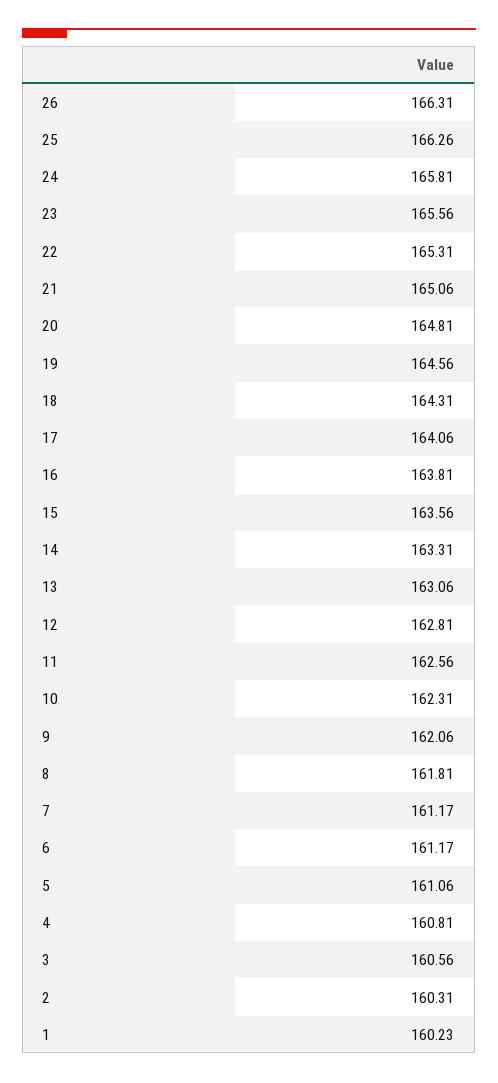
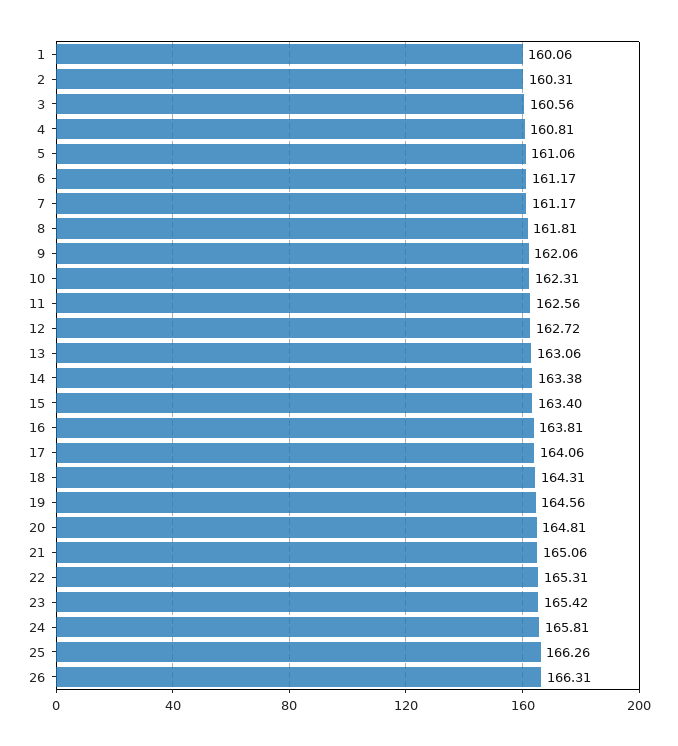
23: 165.56 -> 165.42
15: 163.56 -> 163.4
14: 163.31 -> 163.38
12: 162.81 -> 162.72
1: 160.23 -> 160.06

